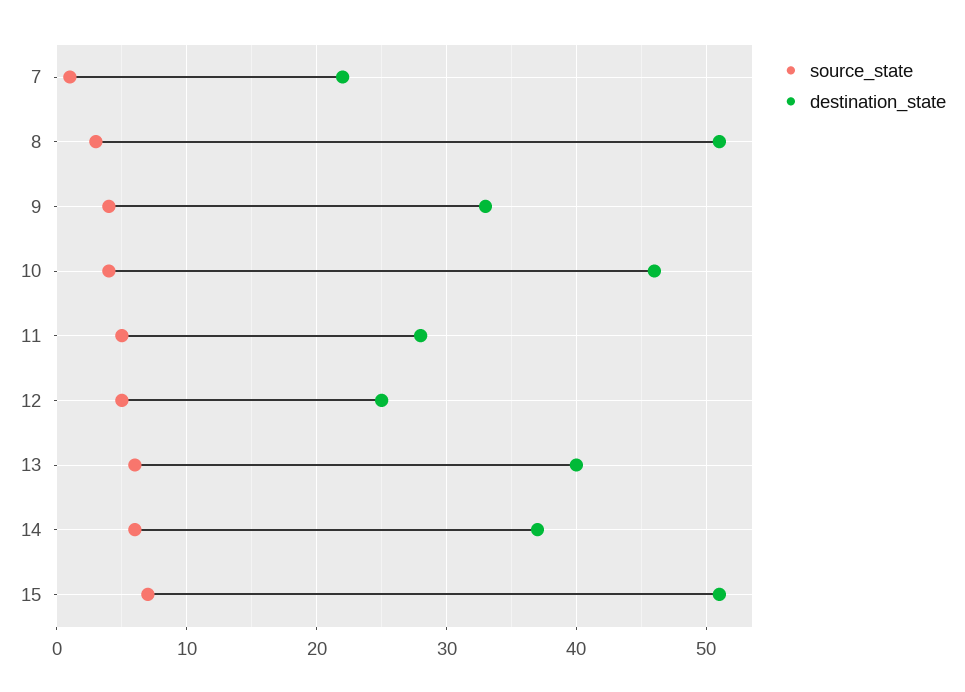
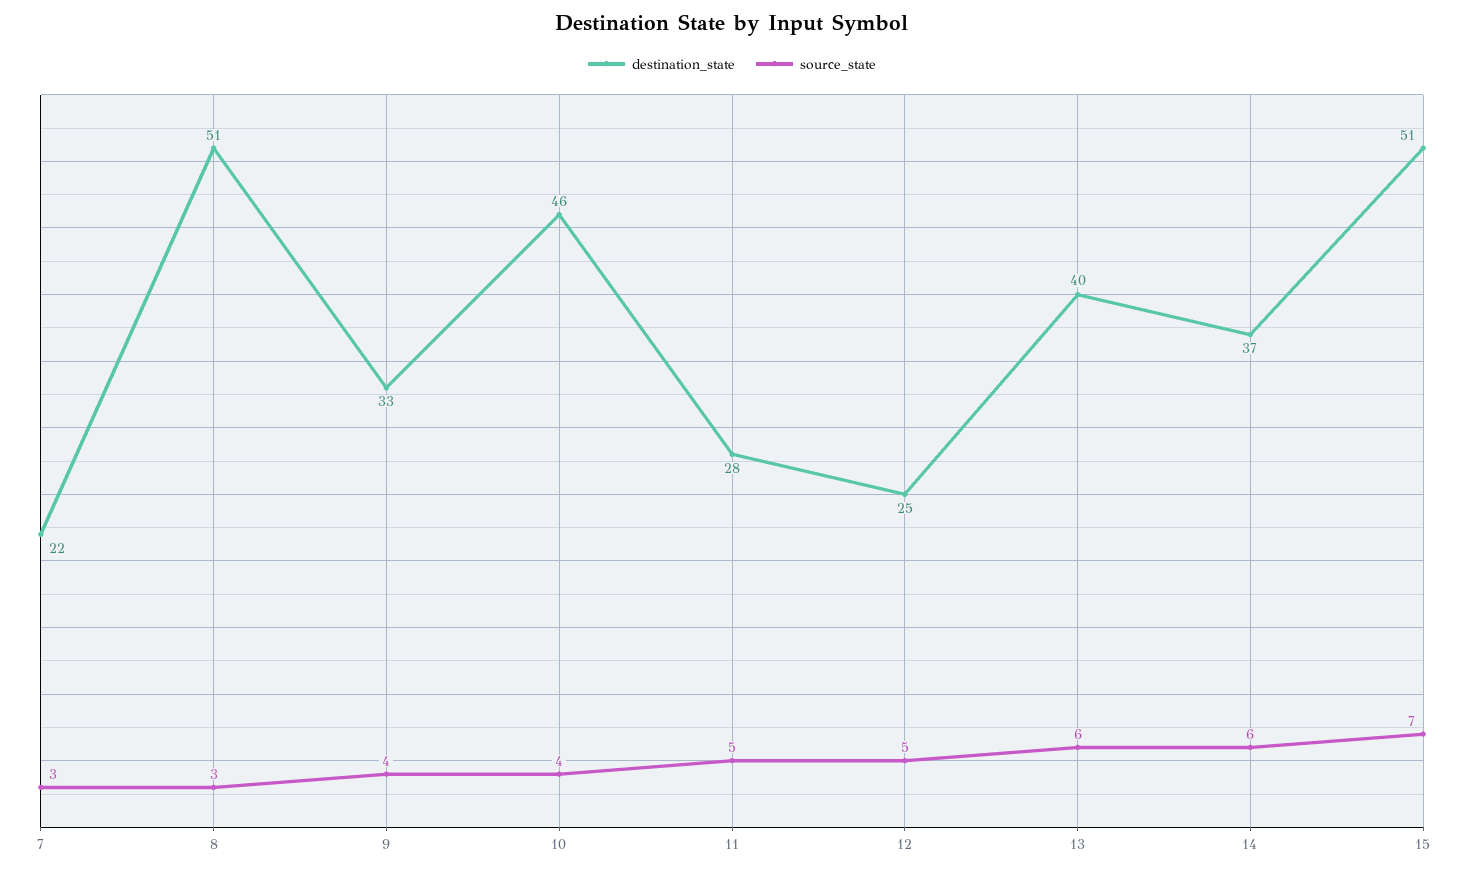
source_state, 7: 1 -> 3

